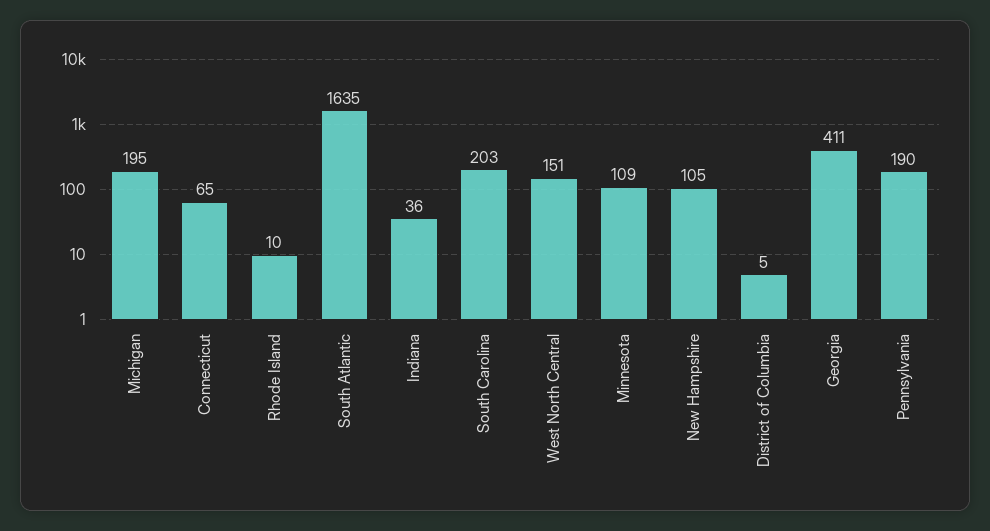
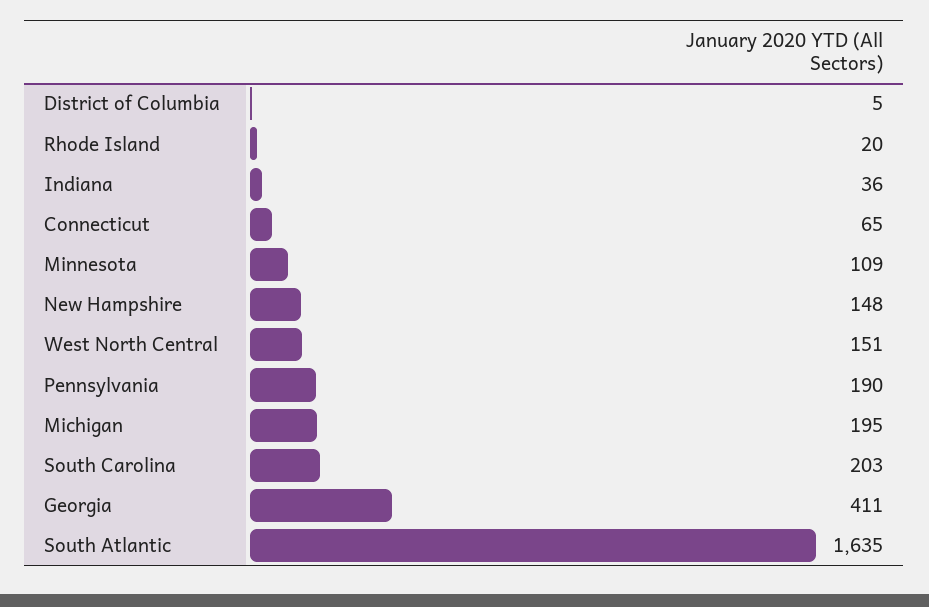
Rhode Island: 10 -> 20
New Hampshire: 105 -> 148

